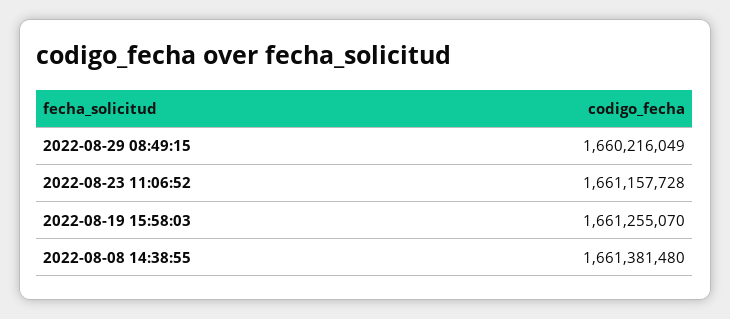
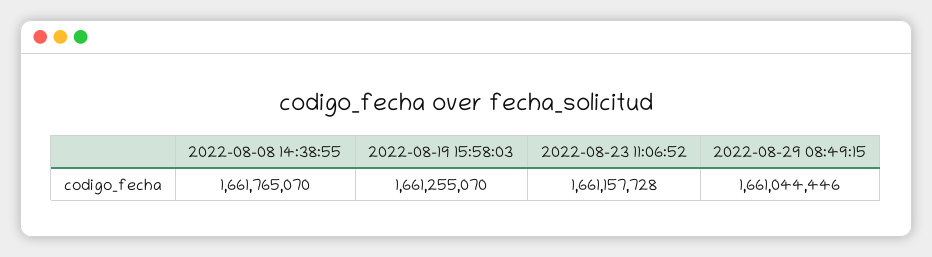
2022-08-29 08:49:15: 1660216049 -> 1661044446
2022-08-08 14:38:55: 1661381480 -> 1661765070

